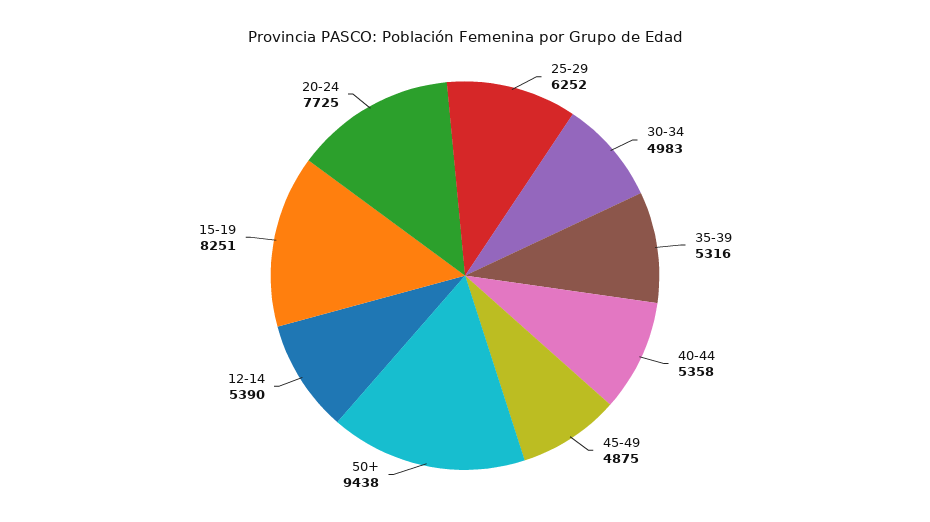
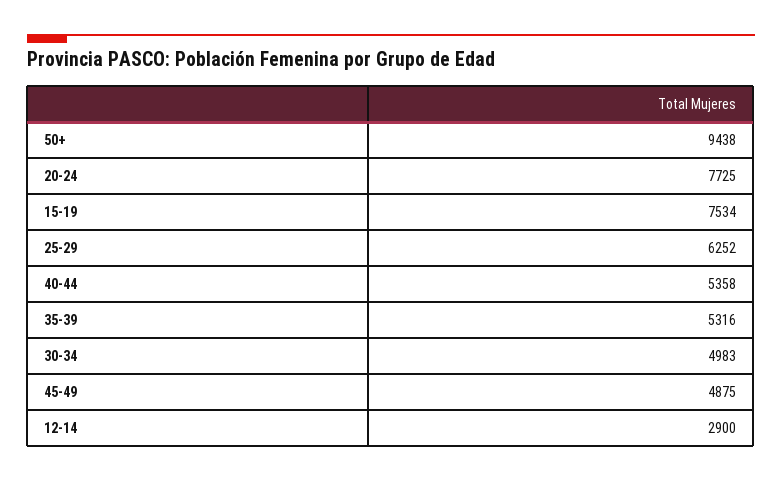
12-14: 5390 -> 2900
15-19: 8251 -> 7534

